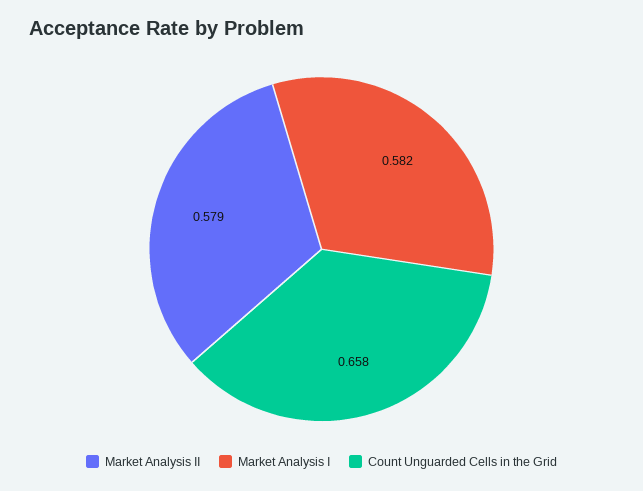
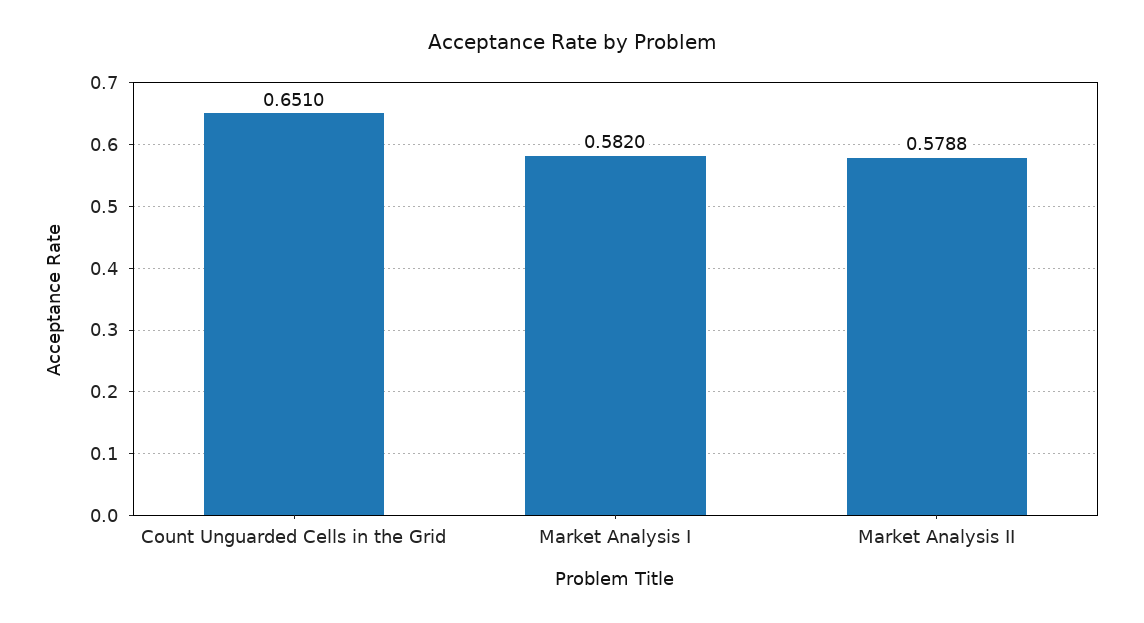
Count Unguarded Cells in the Grid: 0.658 -> 0.651

